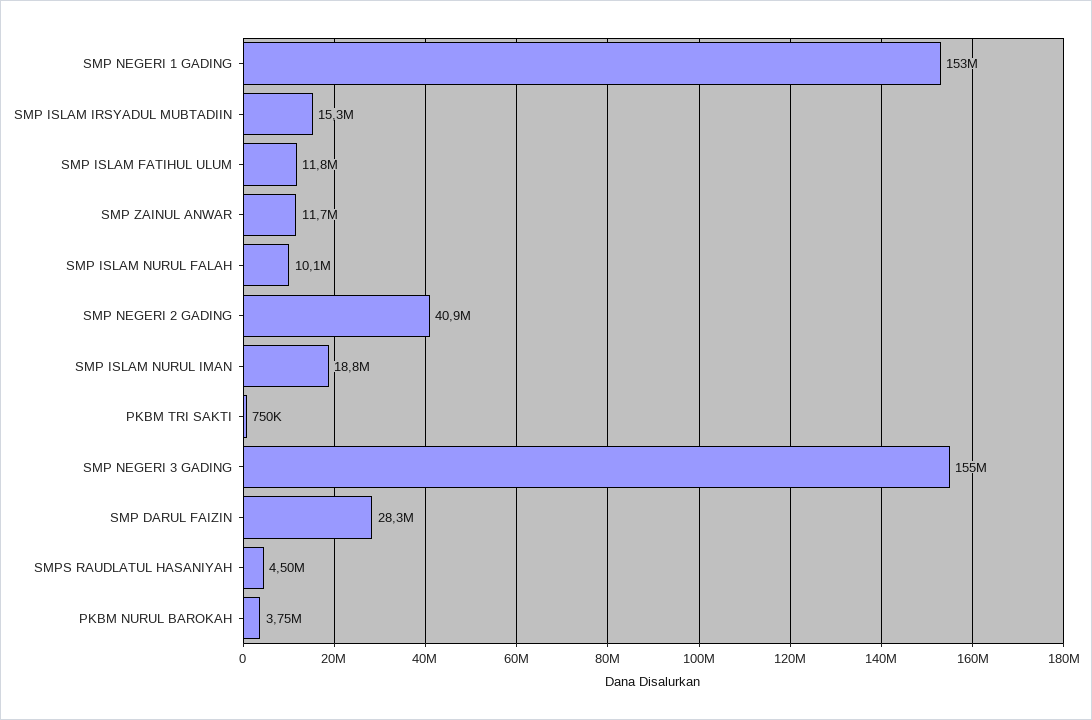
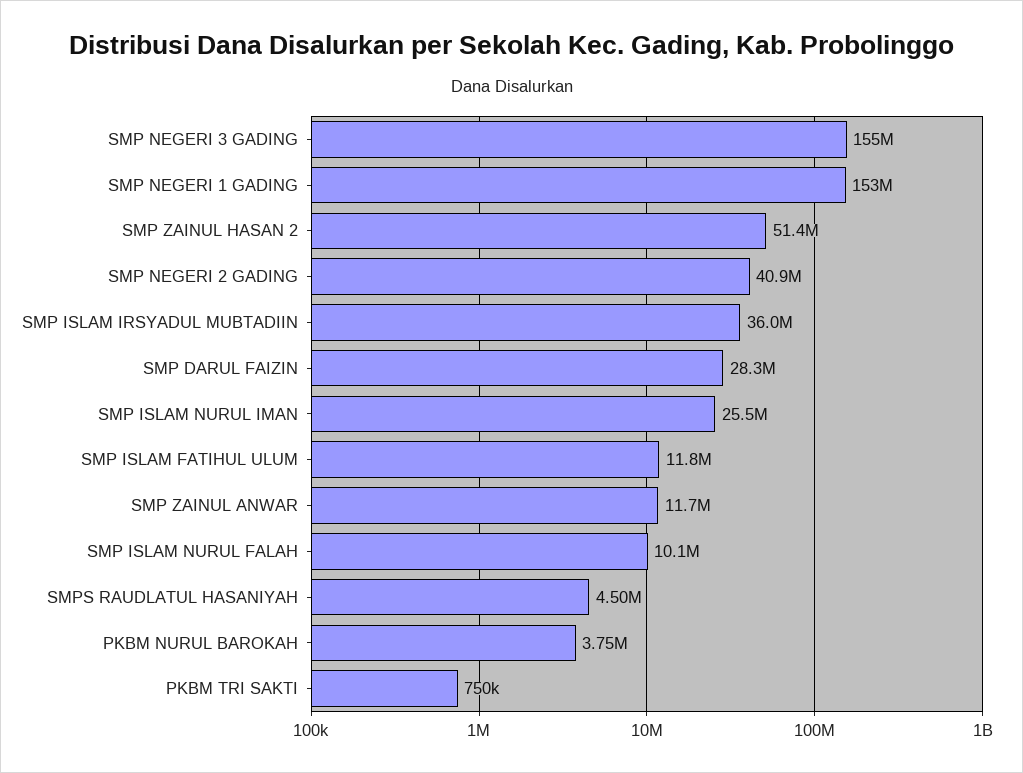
SMP ISLAM IRSYADUL MUBTADIIN: 15300000 -> 36000000
SMP ISLAM NURUL IMAN: 18800000 -> 25500000
SMP ZAINUL HASAN 2: none -> 51400000

